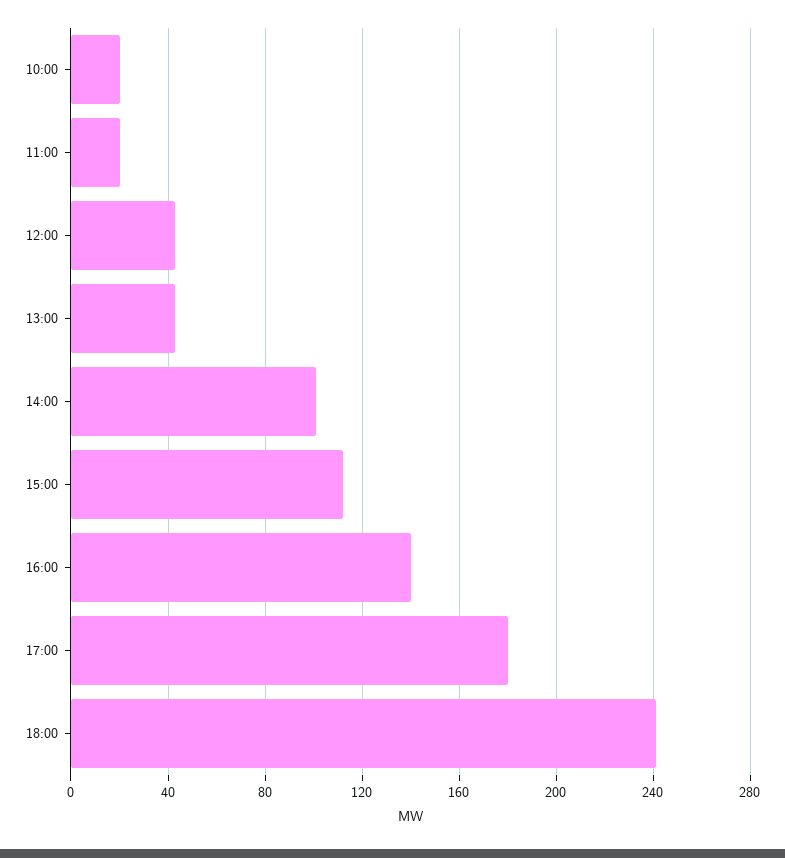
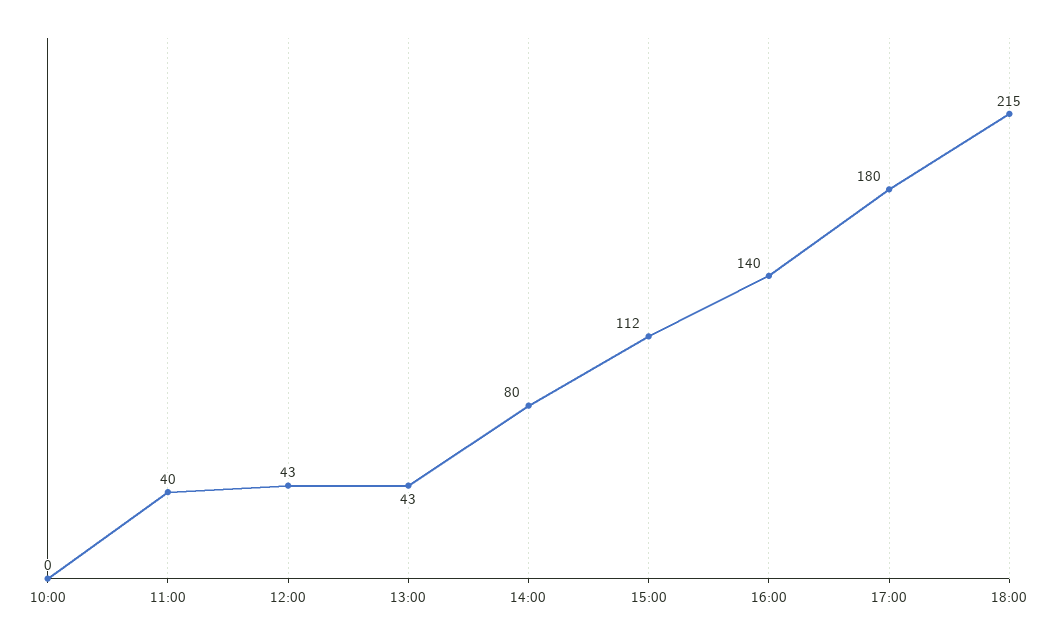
10:00: 20 -> 0
11:00: 20 -> 40
14:00: 100 -> 80
18:00: 240 -> 215

